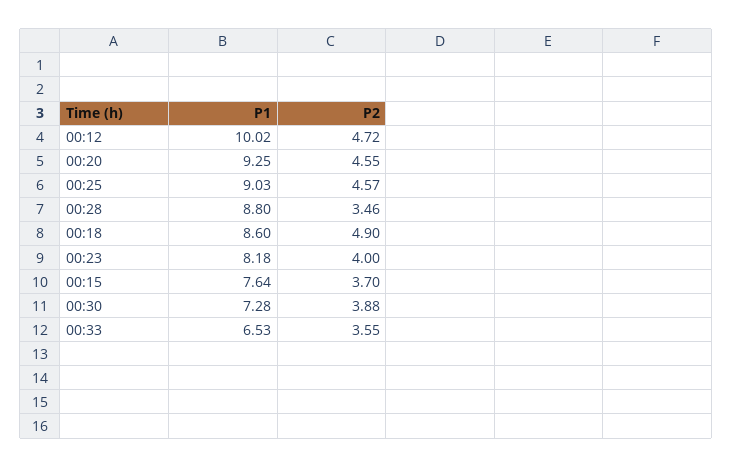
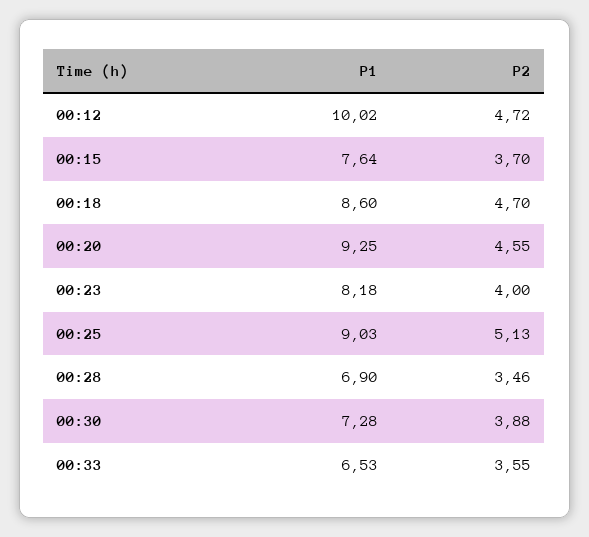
P2, 00:25: 4.57 -> 5.13
P1, 00:28: 8.8 -> 6.9
P2, 00:18: 4.9 -> 4.7

